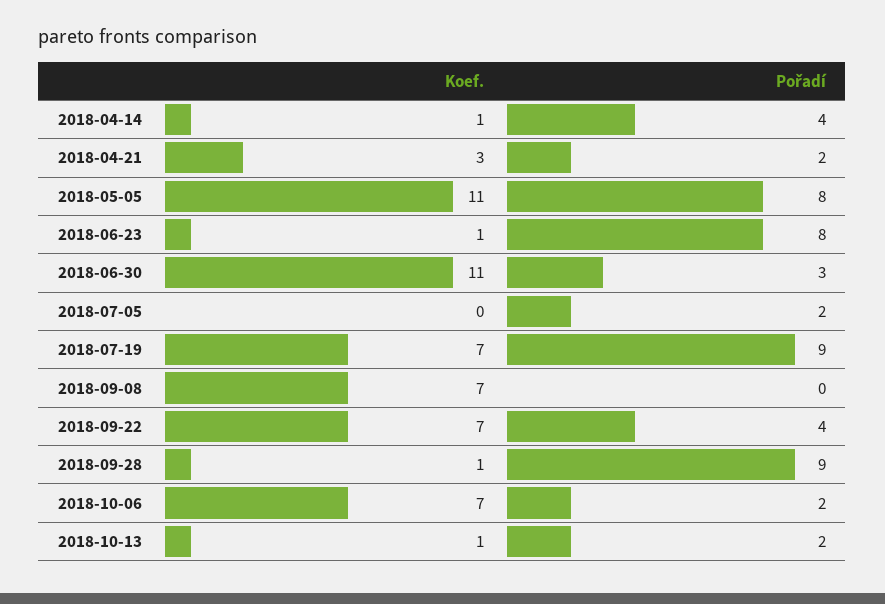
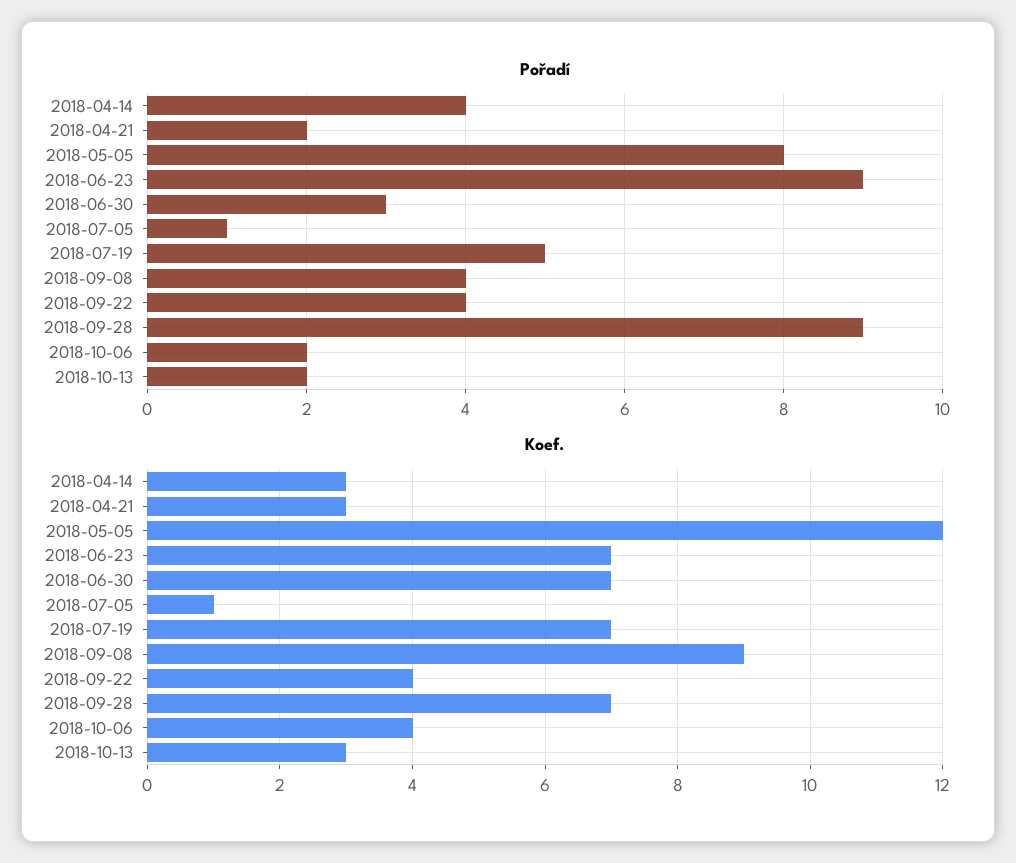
Koef., 2018-04-14: 1 -> 3
Koef., 2018-05-05: 11 -> 12
Koef., 2018-06-23: 1 -> 7
Pořadí, 2018-06-23: 8 -> 9
Koef., 2018-06-30: 11 -> 7
Koef., 2018-07-05: 0 -> 1
Pořadí, 2018-07-05: 2 -> 1
Pořadí, 2018-07-19: 9 -> 5
Koef., 2018-09-08: 7 -> 9
Pořadí, 2018-09-08: 0 -> 4
Koef., 2018-09-22: 7 -> 4
Koef., 2018-09-28: 1 -> 7
Koef., 2018-10-06: 7 -> 4
Koef., 2018-10-13: 1 -> 3

